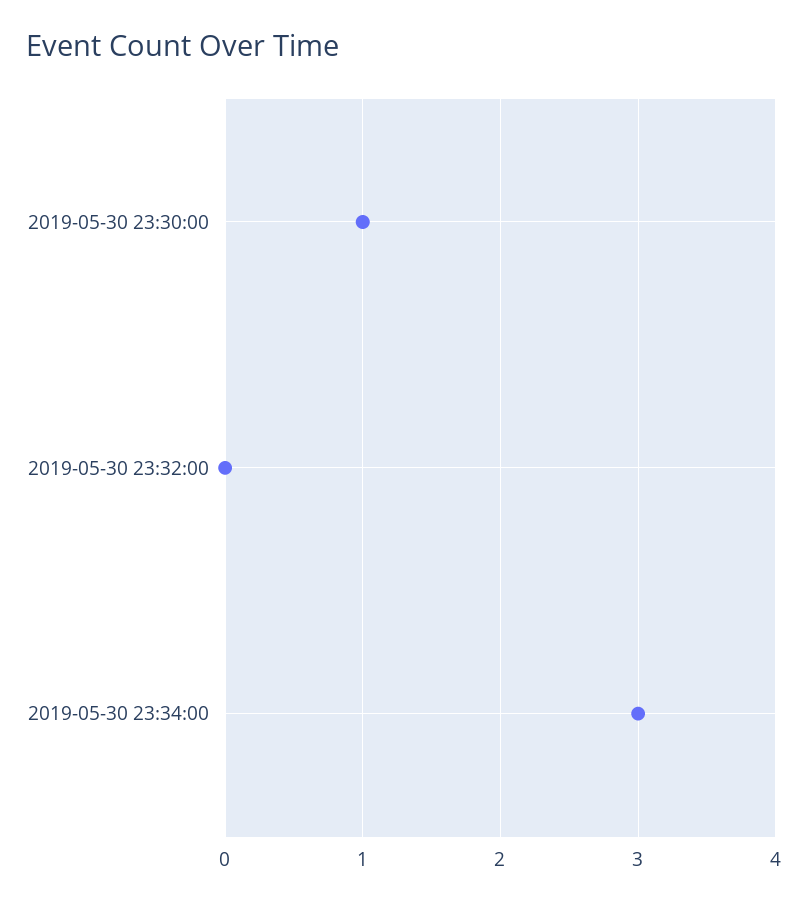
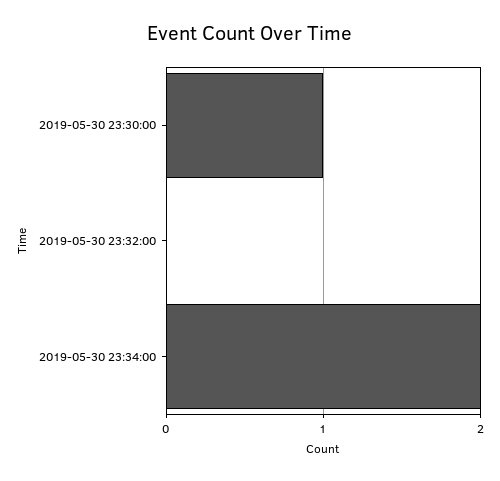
2019-05-30 23:34:00: 3 -> 2

